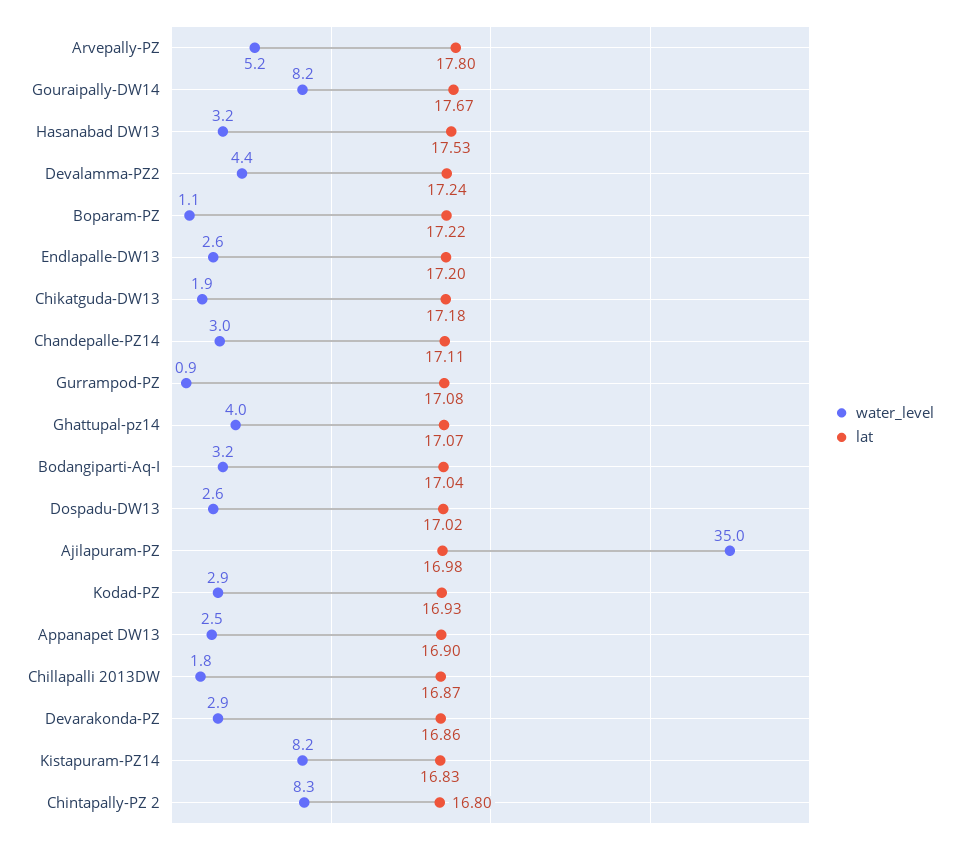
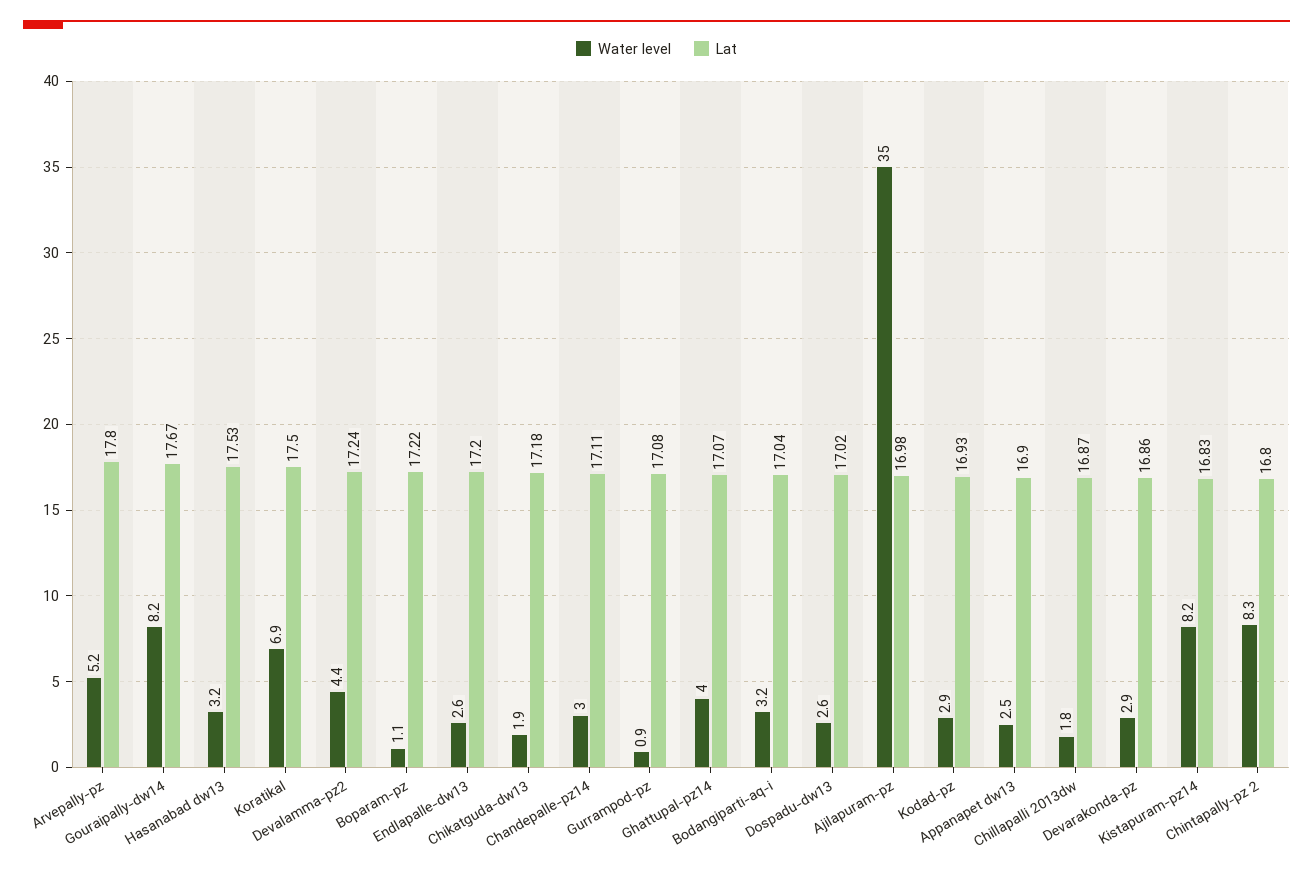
water_level, Koratikal: none -> 6.9
lat, Koratikal: none -> 17.5

